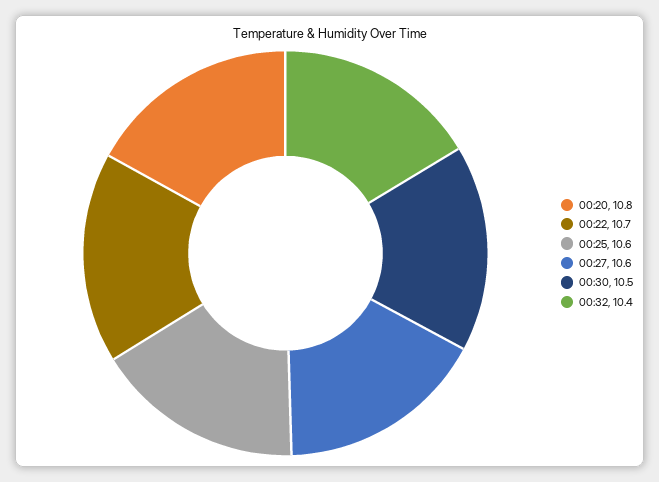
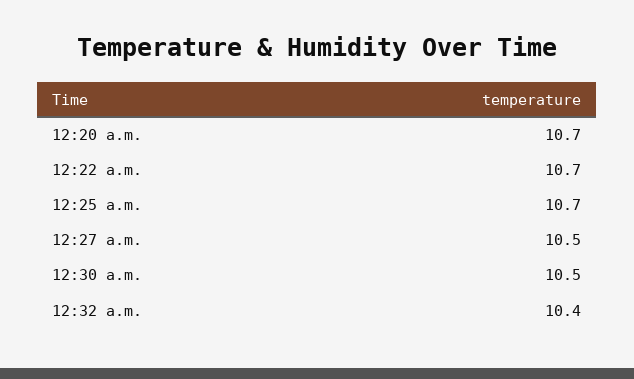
00:20: 10.8 -> 10.7
00:25: 10.6 -> 10.7
00:27: 10.6 -> 10.5

